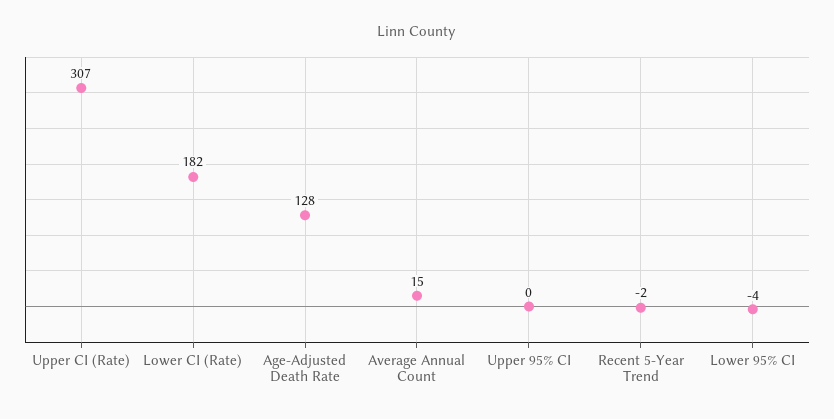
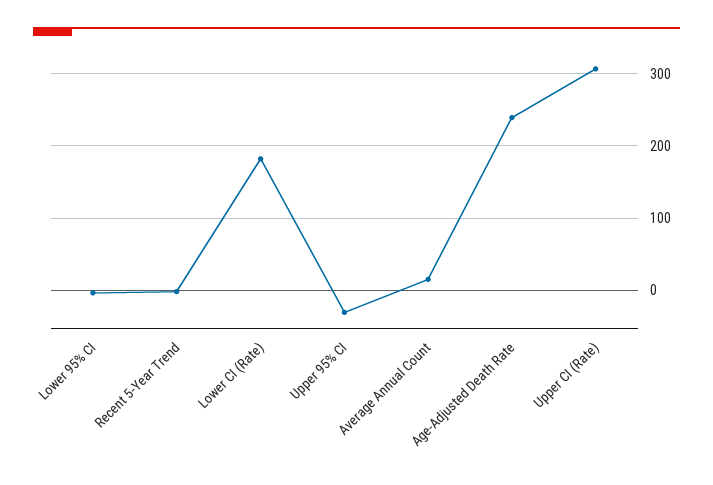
Age-Adjusted Death Rate: 128 -> 240
Upper 95% CI: 0 -> -30

